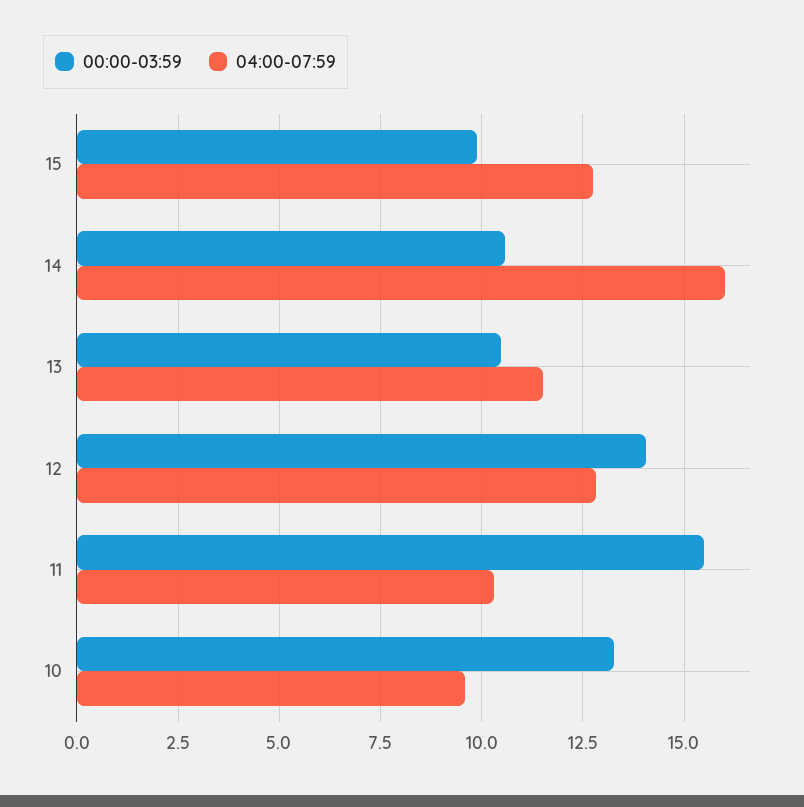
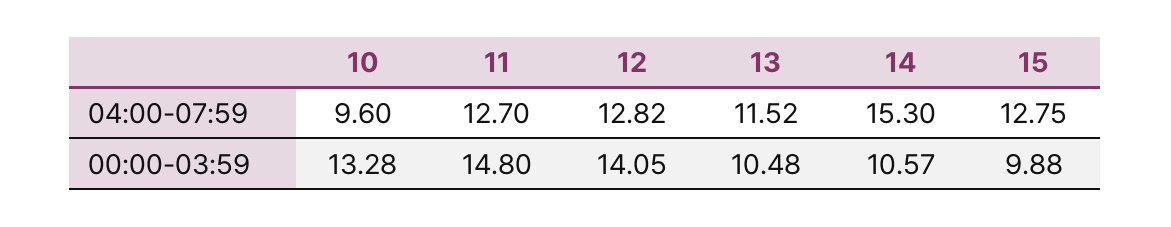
04:00-07:59, 14: 16 -> 15.3
00:00-03:59, 11: 15.5 -> 14.8
04:00-07:59, 11: 10.25 -> 12.7

